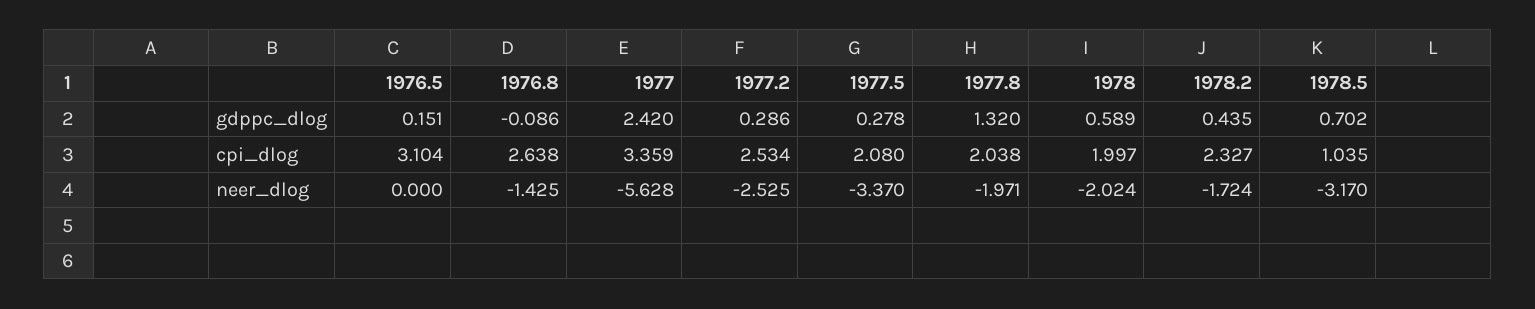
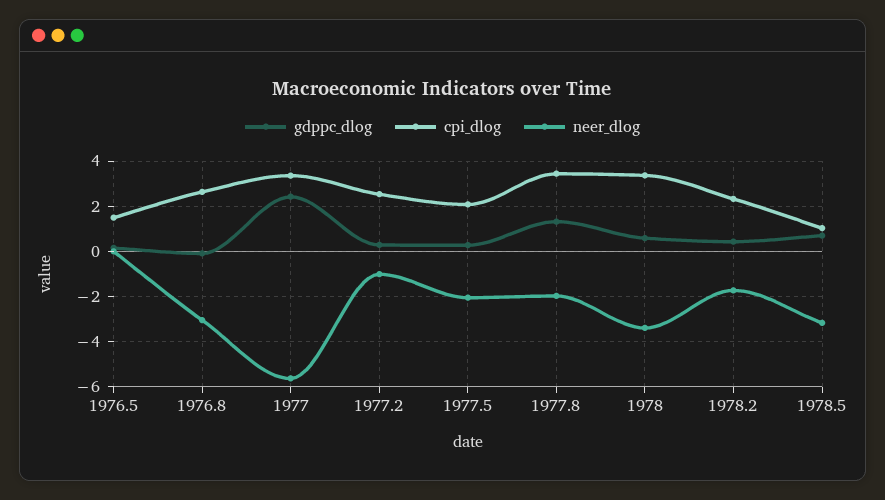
cpi_dlog, 1976.5: 3.104 -> 1.5
cpi_dlog, 1977.8: 2.038 -> 3.5
cpi_dlog, 1978: 1.997 -> 3.5
neer_dlog, 1976.8: -1.425 -> -3
neer_dlog, 1977.2: -2.525 -> -1
neer_dlog, 1977.5: -3.37 -> -2
neer_dlog, 1978: -2.024 -> -3.5

